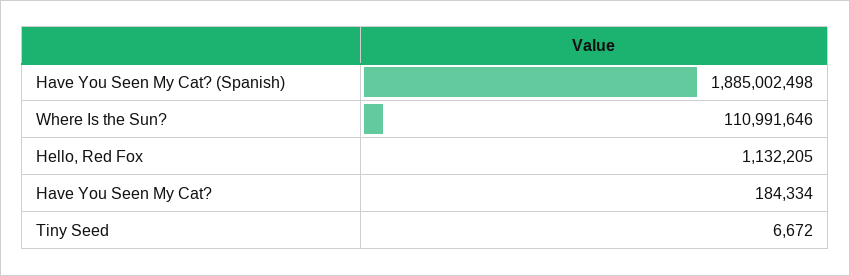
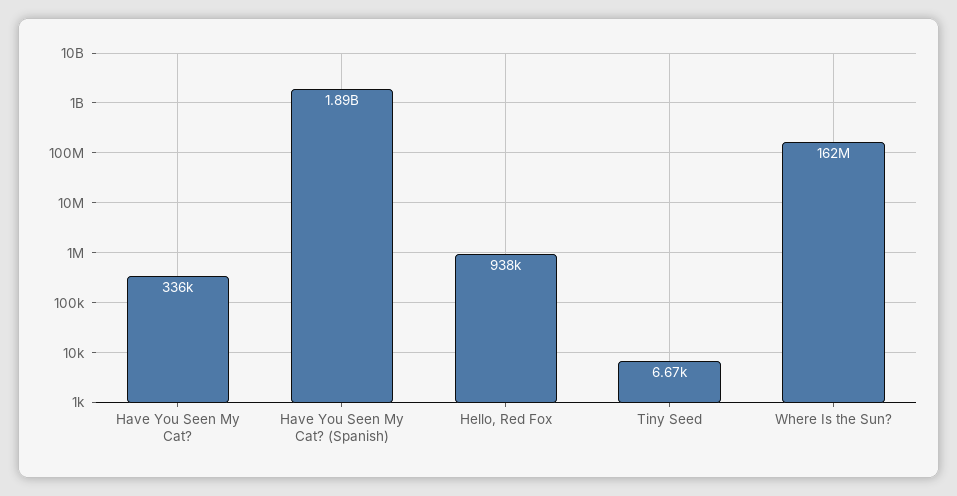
Where Is the Sun?: 110991646 -> 162000000
Hello, Red Fox: 1132205 -> 938000
Have You Seen My Cat?: 184334 -> 336000

